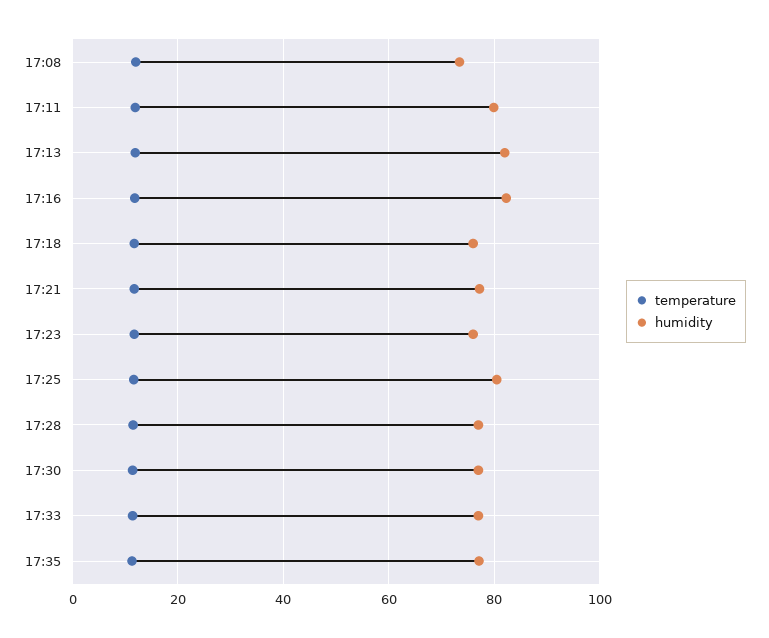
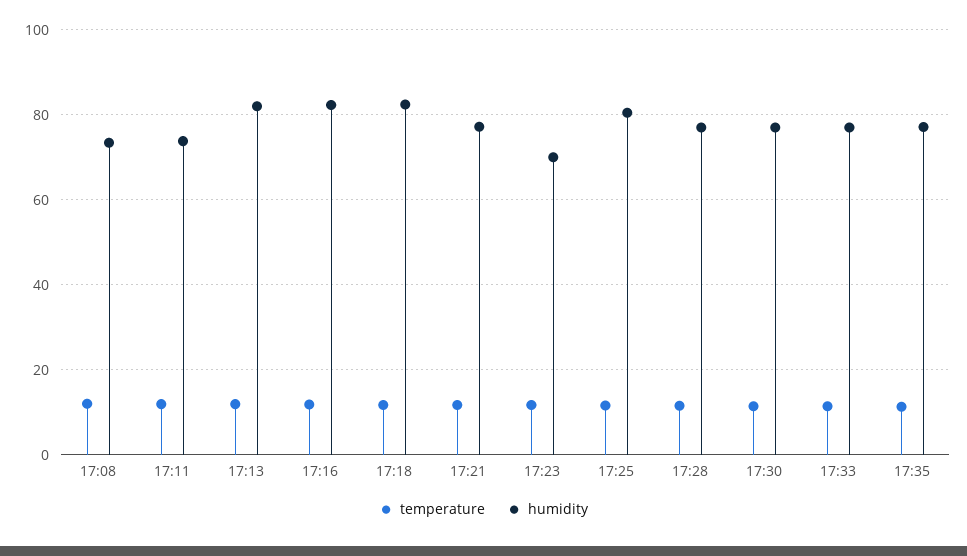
humidity, 17:11: 80 -> 74
humidity, 17:18: 76 -> 82
humidity, 17:23: 76 -> 70

